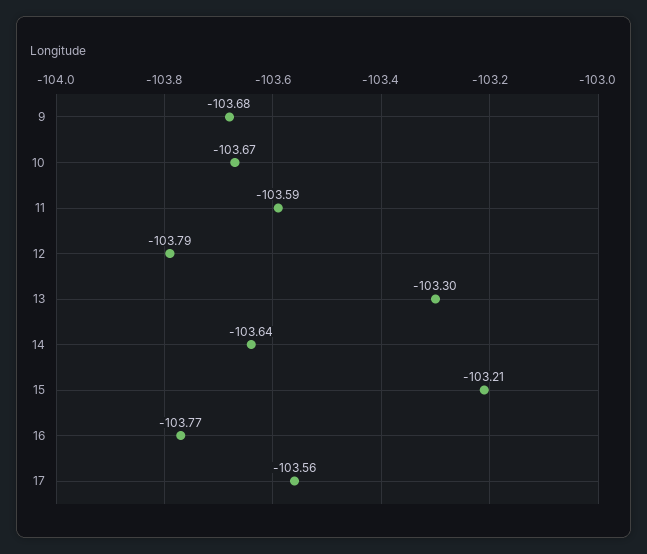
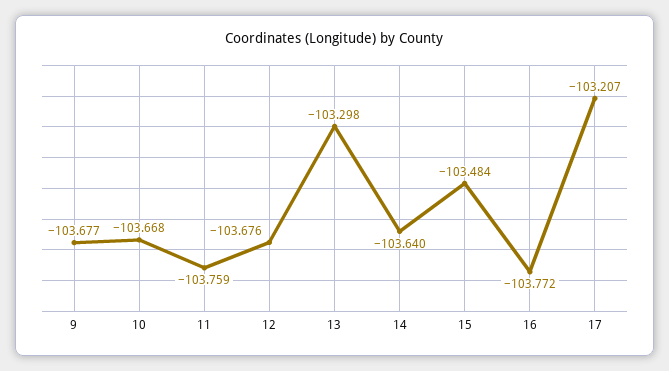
11: -103.59 -> -103.759
12: -103.79 -> -103.676
15: -103.21 -> -103.484
17: -103.56 -> -103.207

